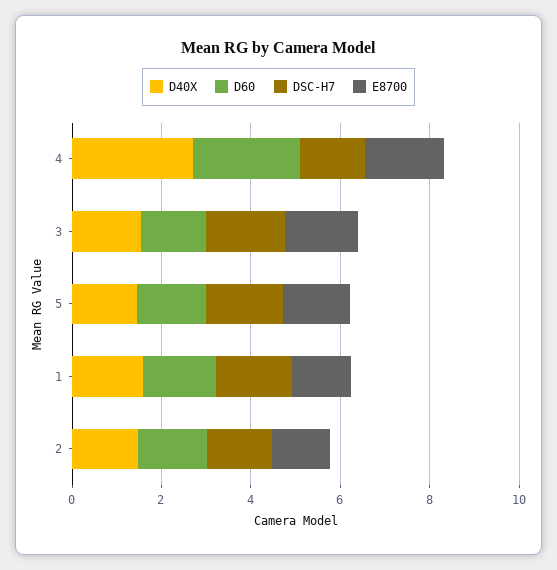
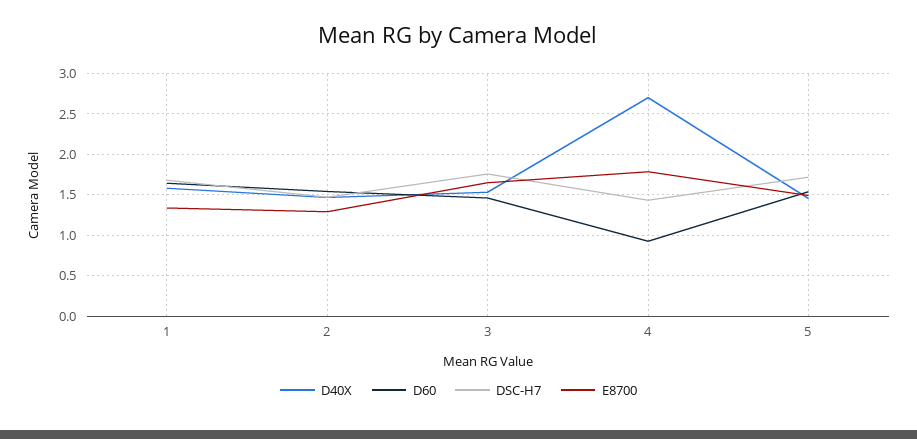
D60, 4: 2.5 -> 0.9

